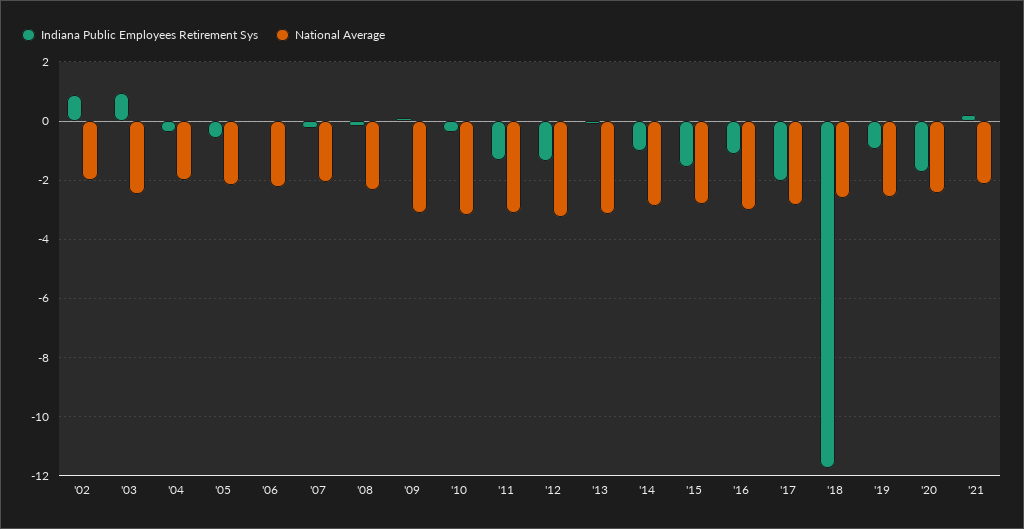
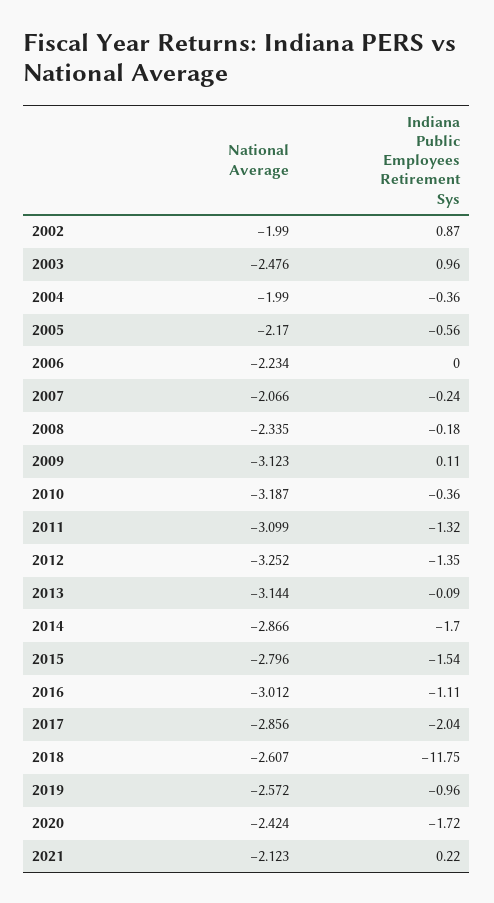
Indiana Public Employees Retirement Sys, '14: -1 -> -1.7

